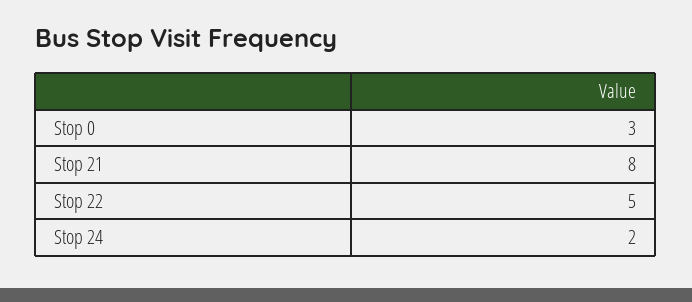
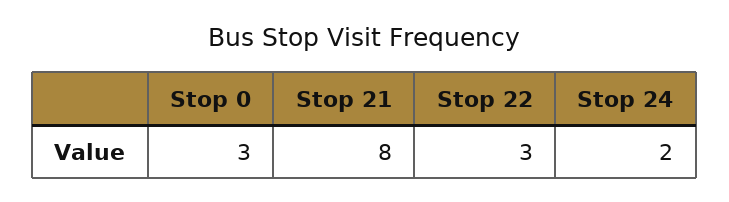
Stop 22: 5 -> 3

